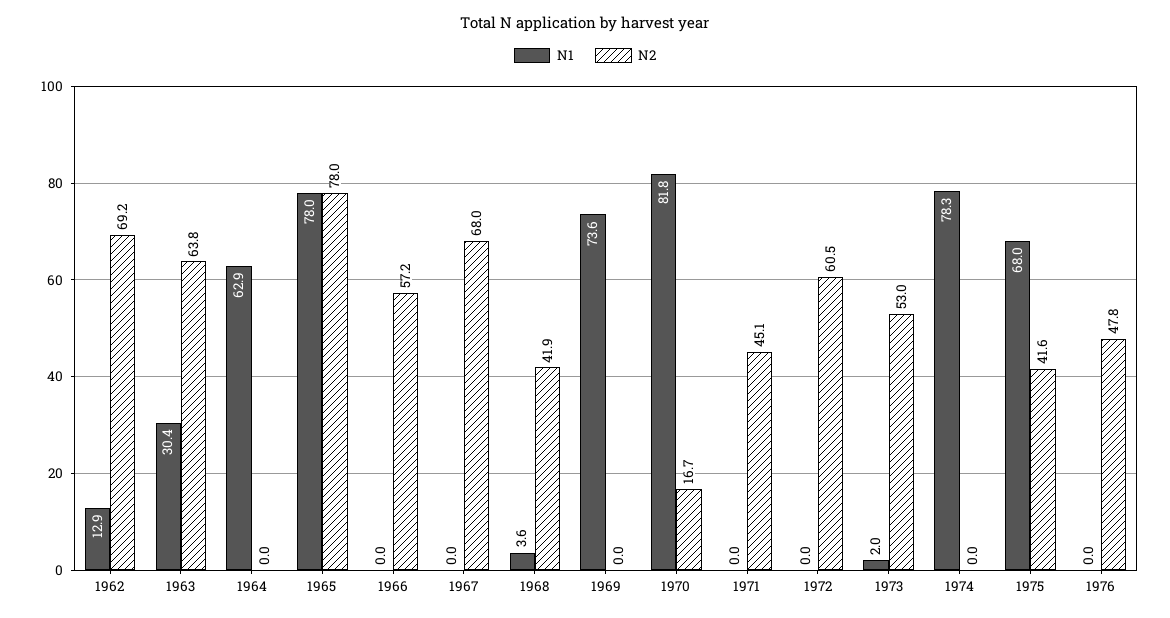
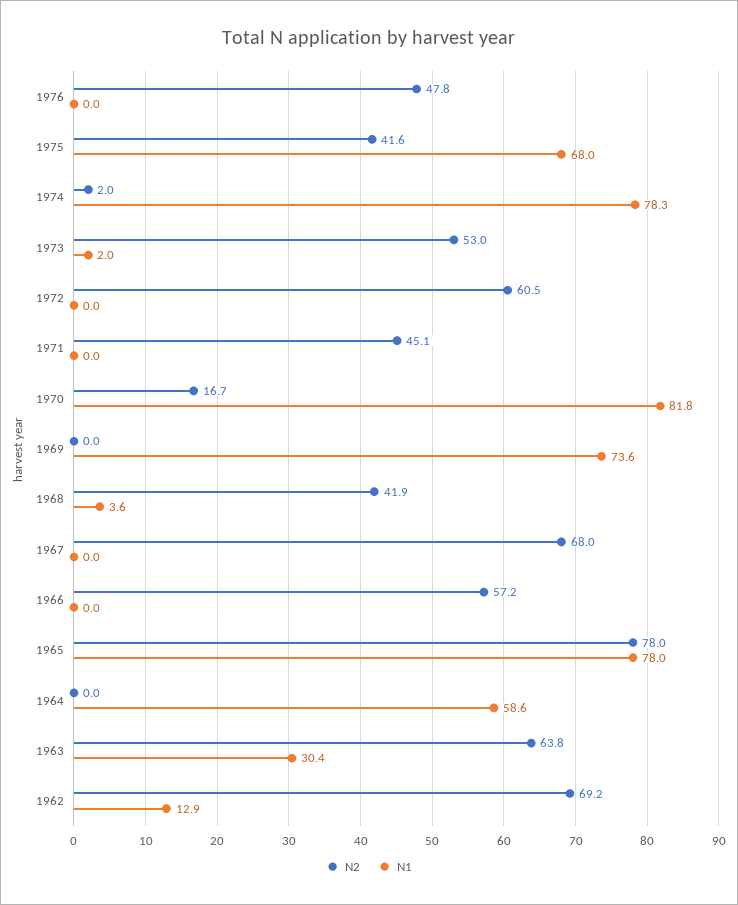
N1, 1964: 62.9 -> 58.6
N2, 1974: 0 -> 2

